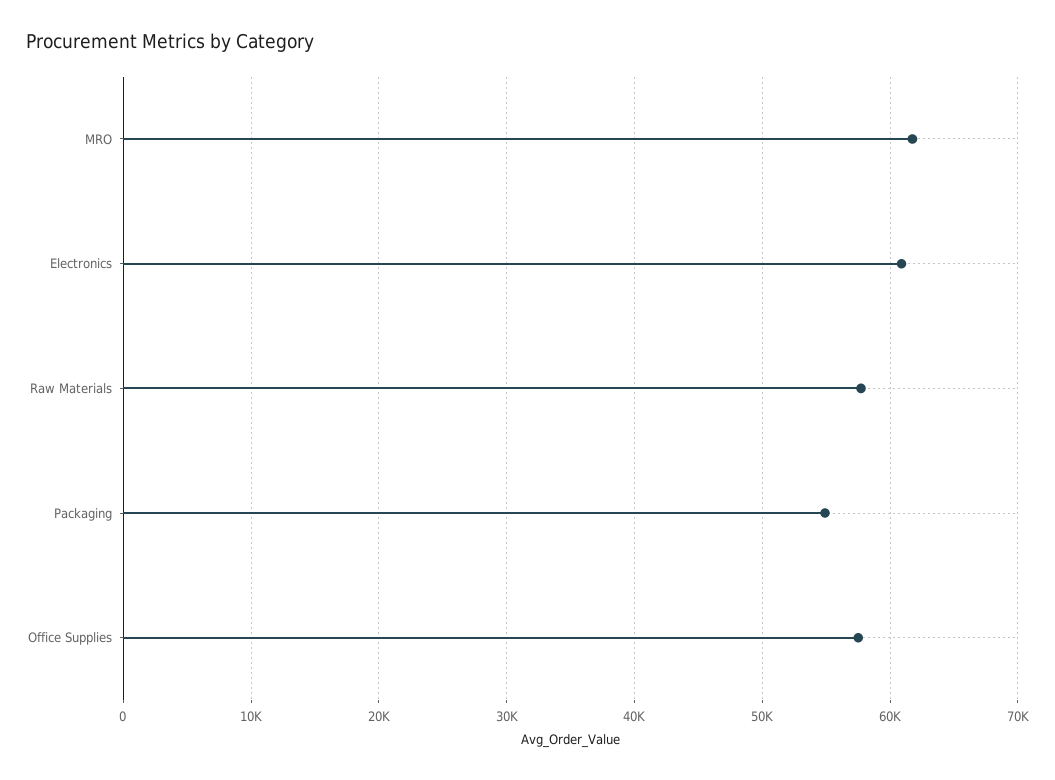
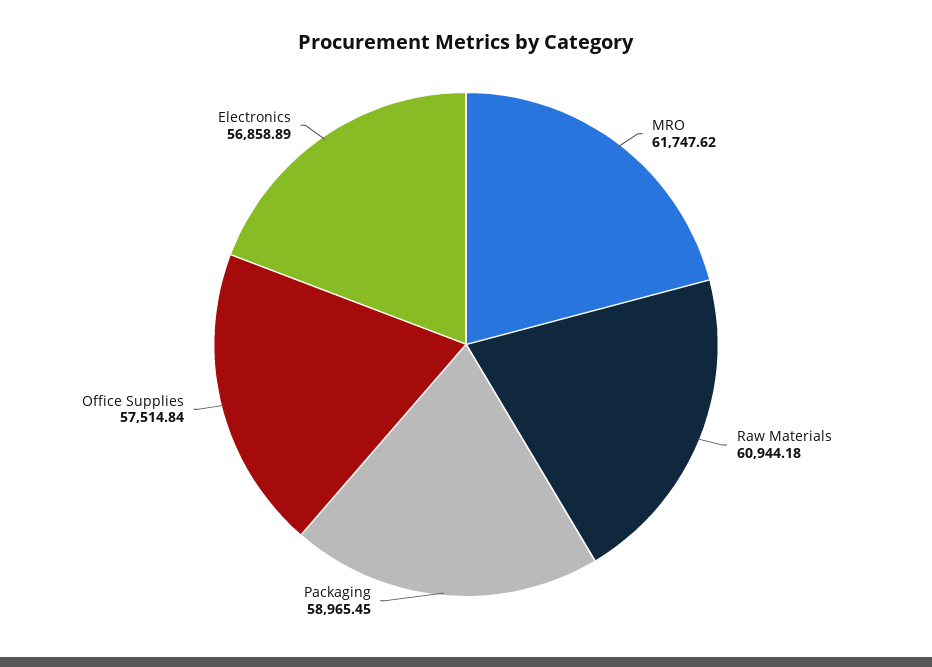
Electronics: 61000 -> 56858.89
Raw Materials: 58000 -> 60944.18
Packaging: 55000 -> 58965.45

